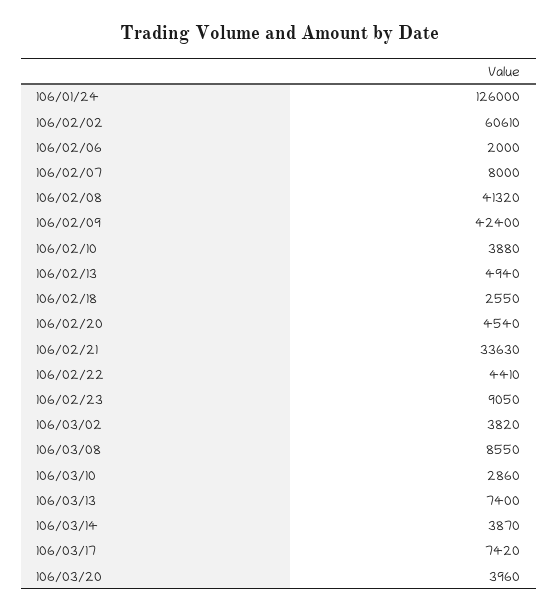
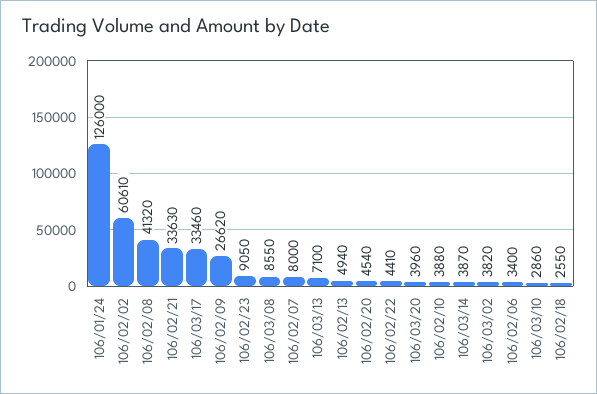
106/02/06: 2000 -> 3400
106/02/09: 42400 -> 26620
106/03/13: 7400 -> 7100
106/03/17: 7420 -> 33460

